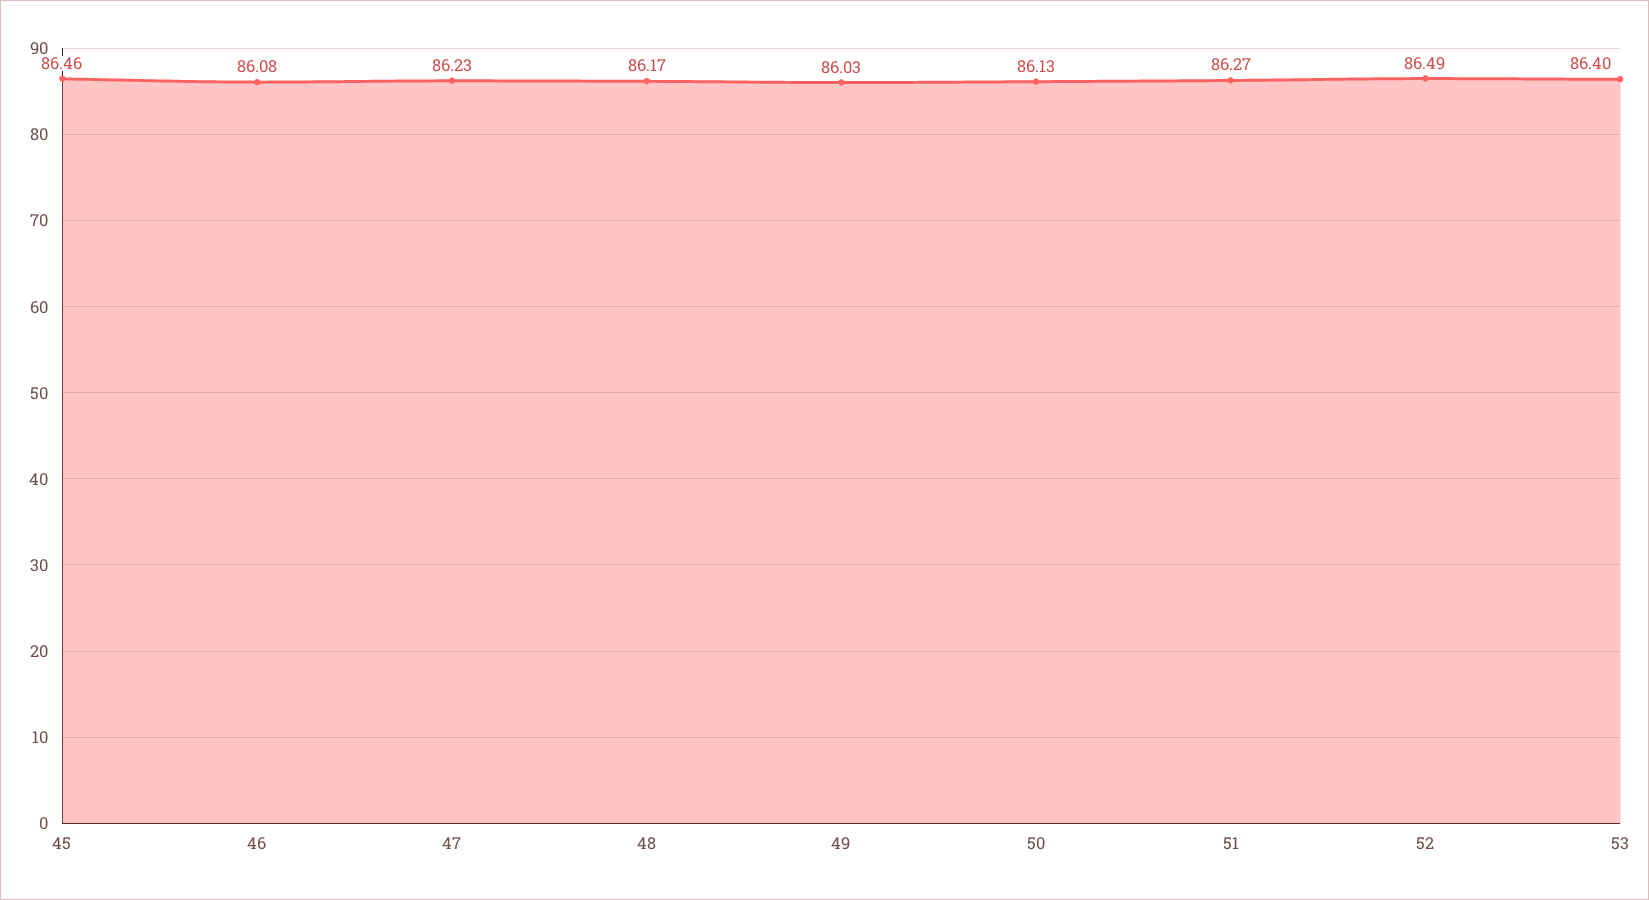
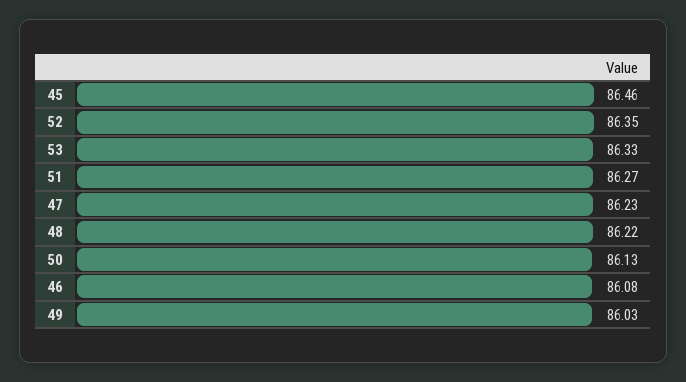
48: 86.17 -> 86.22
52: 86.49 -> 86.35
53: 86.4 -> 86.33

